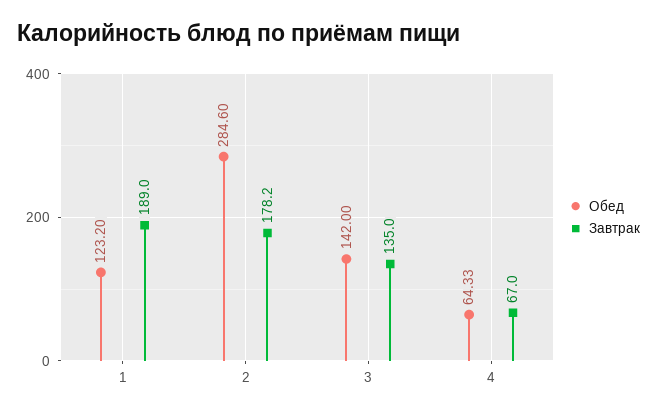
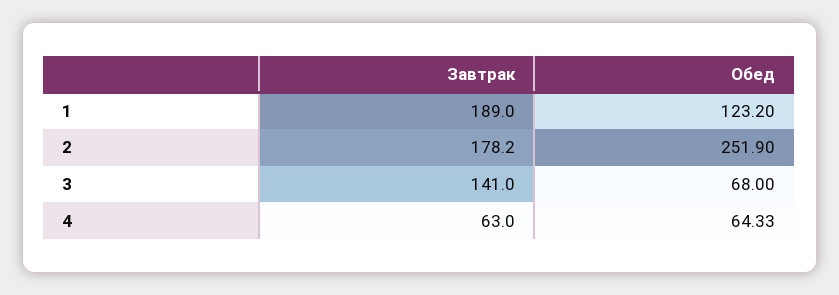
Обед, 2: 284.6 -> 251.9
Обед, 3: 142 -> 68
Завтрак, 3: 135 -> 141
Завтрак, 4: 67 -> 63

